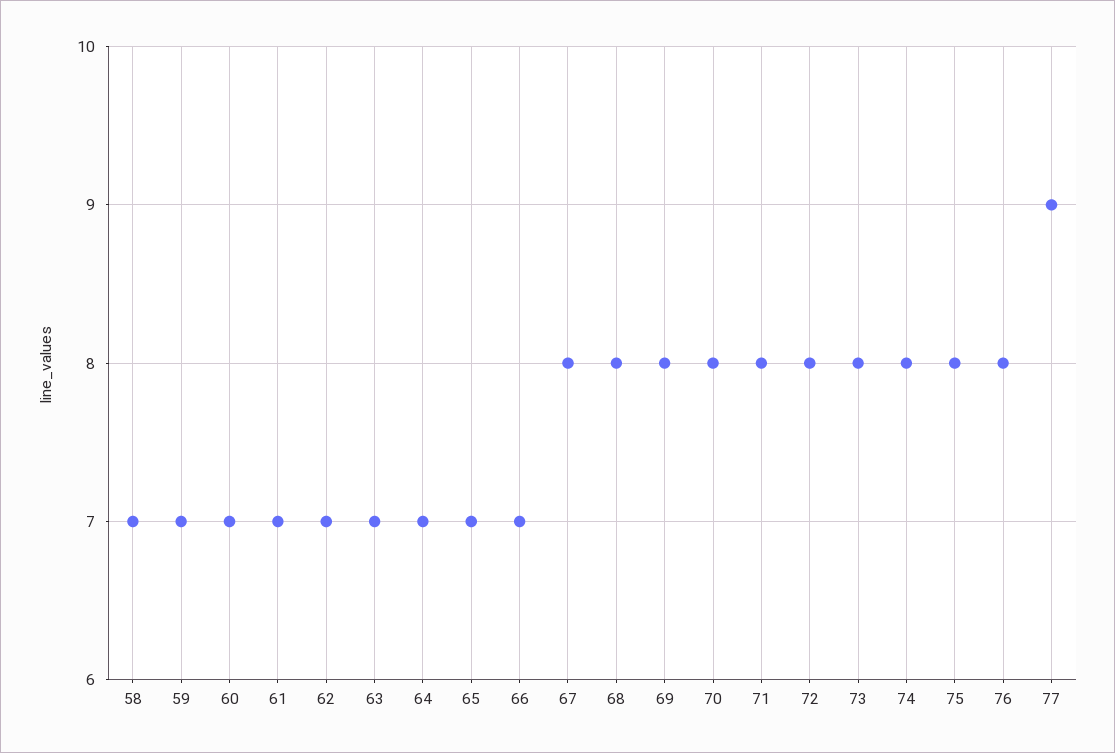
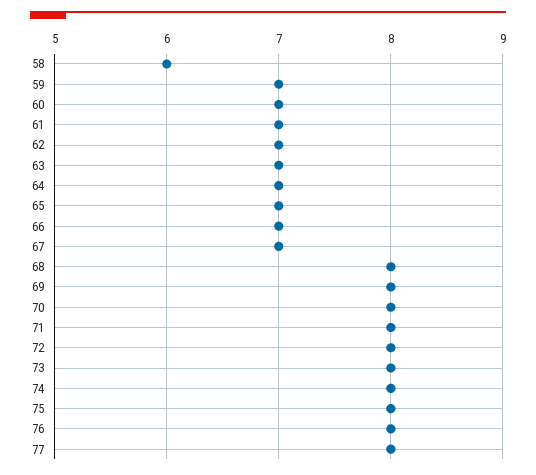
58: 7 -> 6
67: 8 -> 7
77: 9 -> 8

